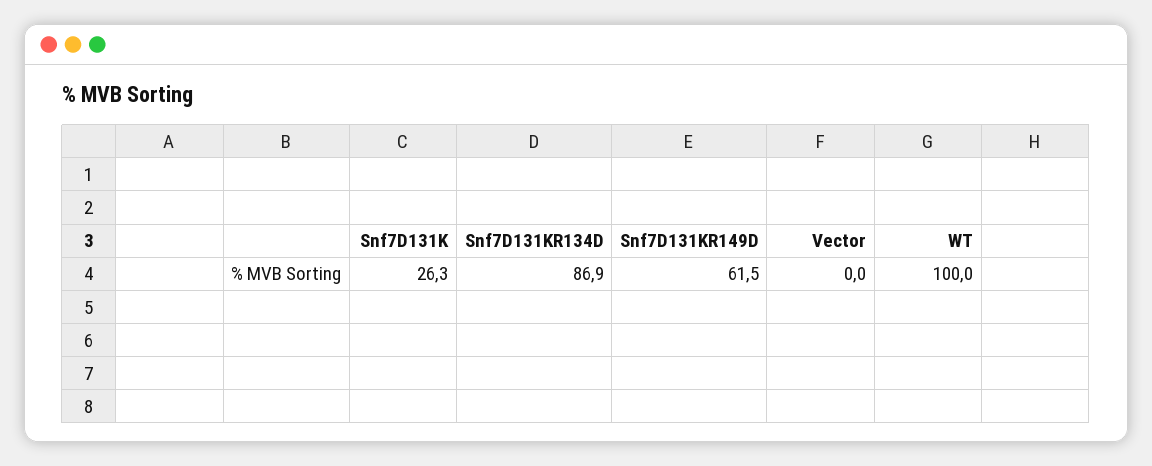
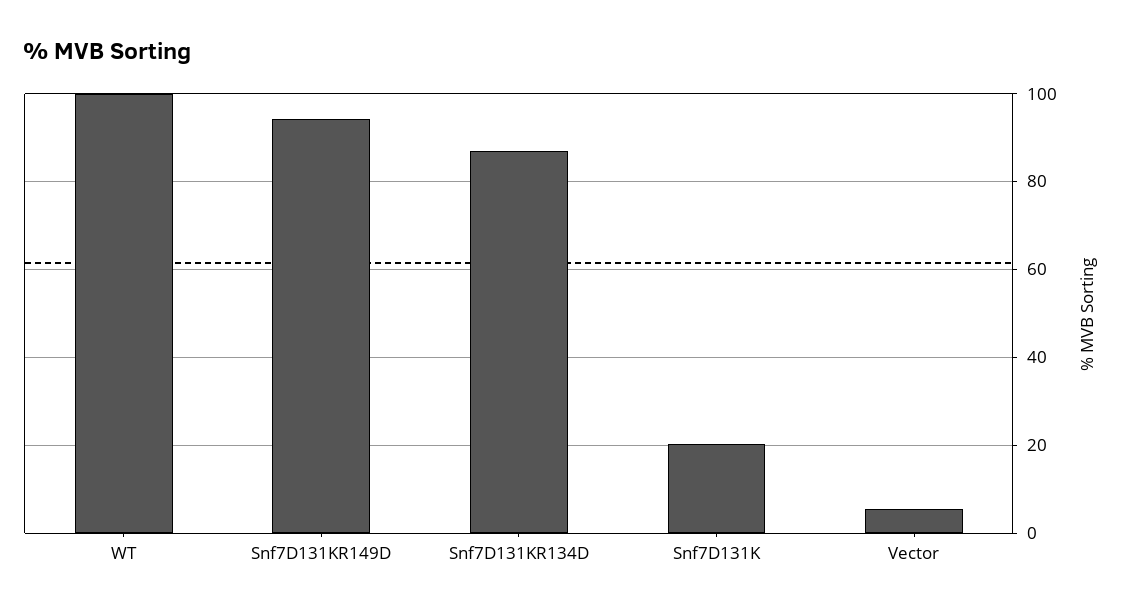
Snf7D131K: 26.3 -> 20
Snf7D131KR149D: 61.5 -> 94
Vector: 0 -> 6

